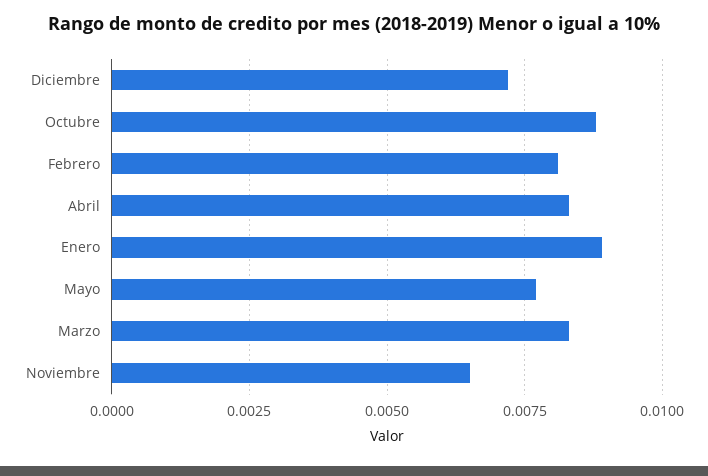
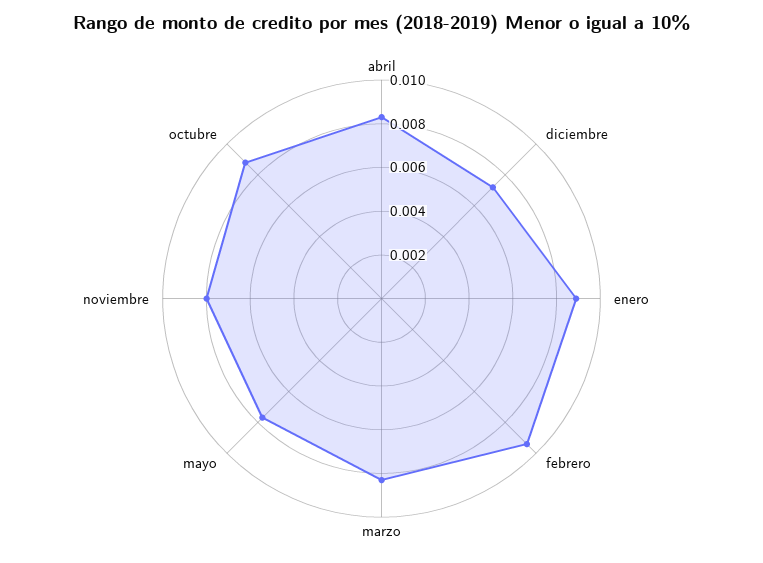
Febrero: 0.008 -> 0.0095
Noviembre: 0.0065 -> 0.008

